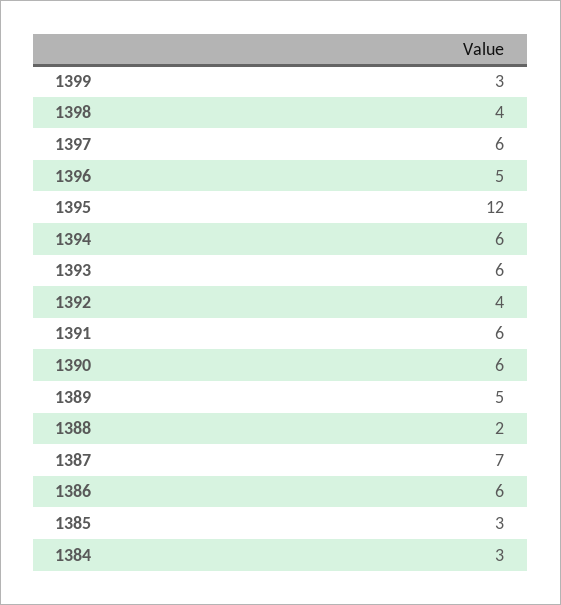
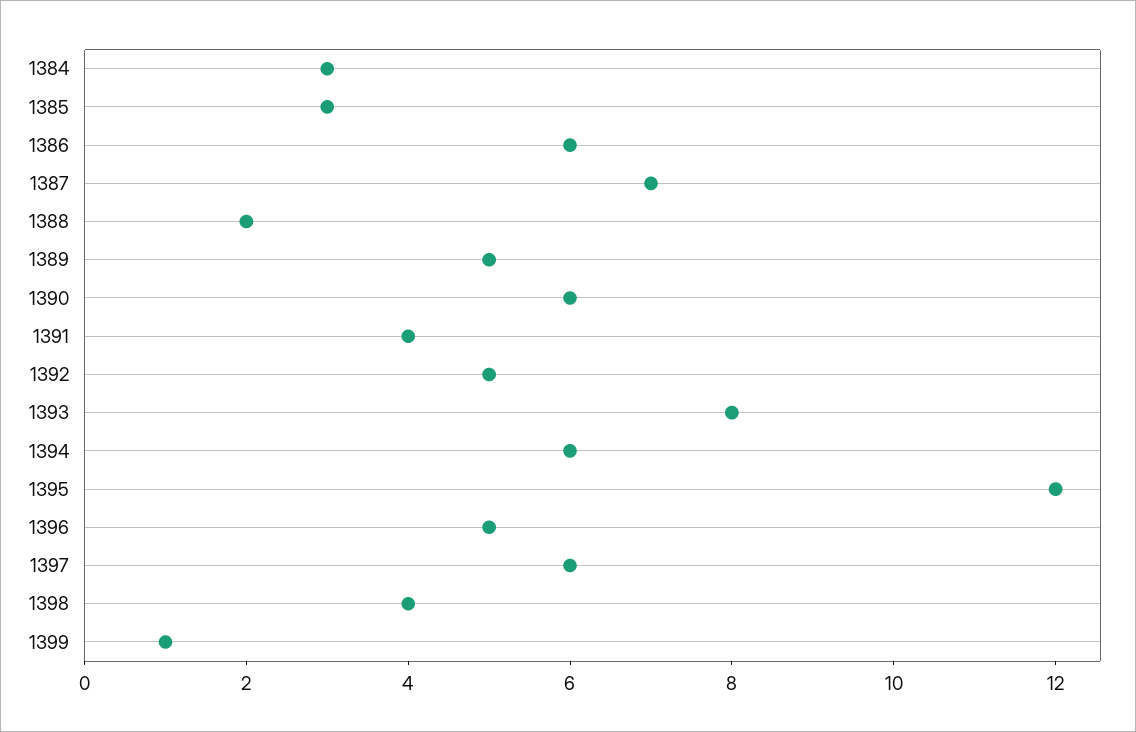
1399: 3 -> 1
1393: 6 -> 8
1392: 4 -> 5
1391: 6 -> 4

